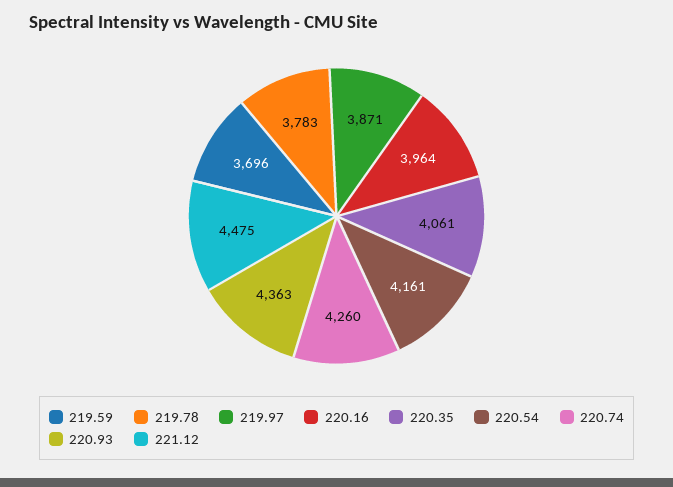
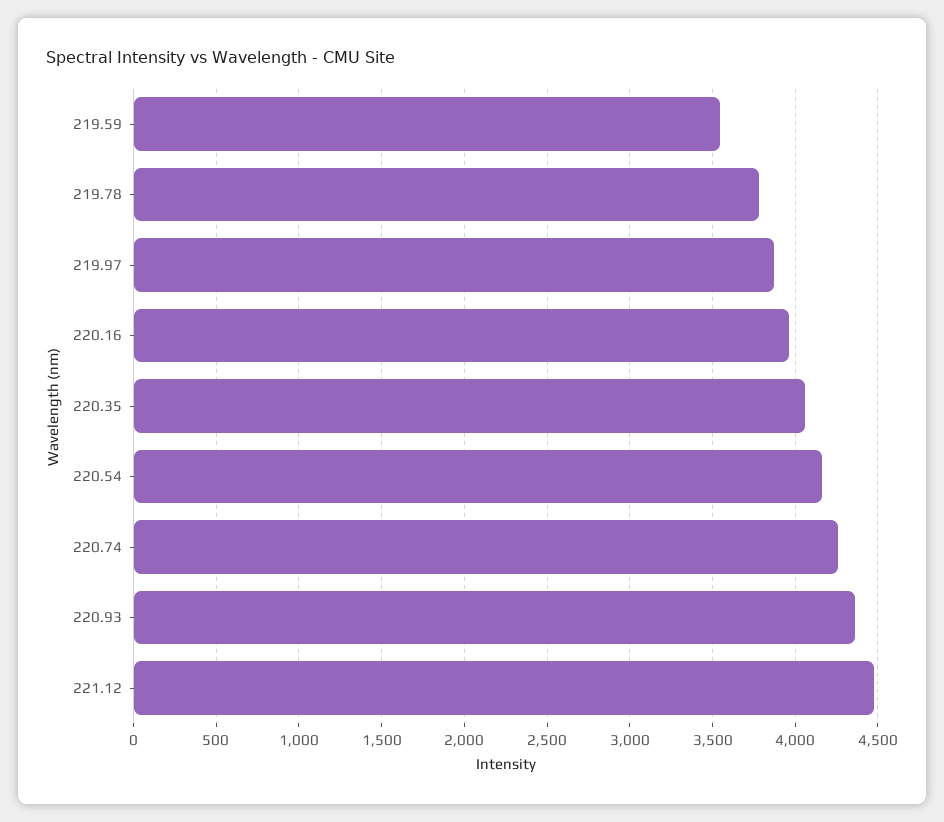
219.59: 3696 -> 3550

